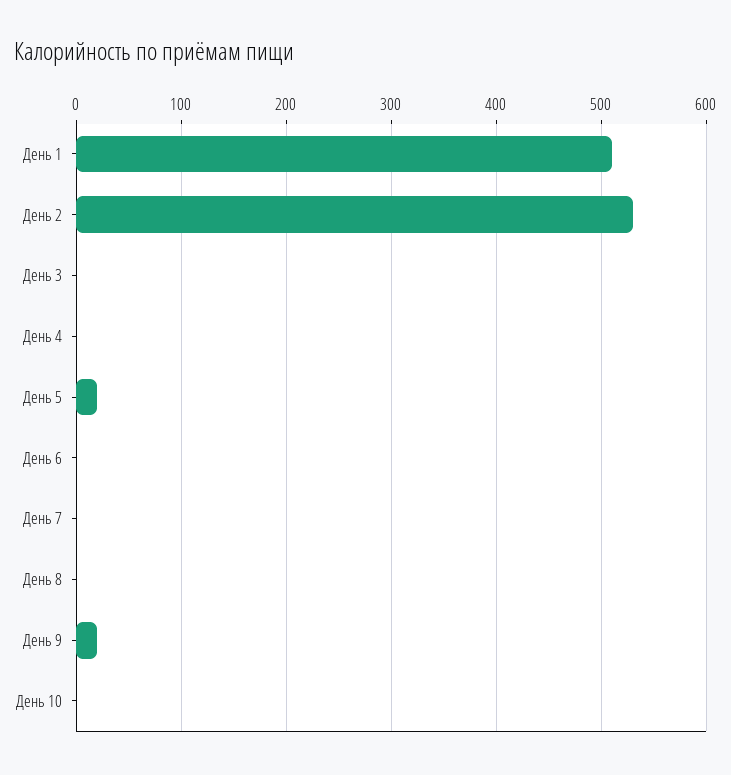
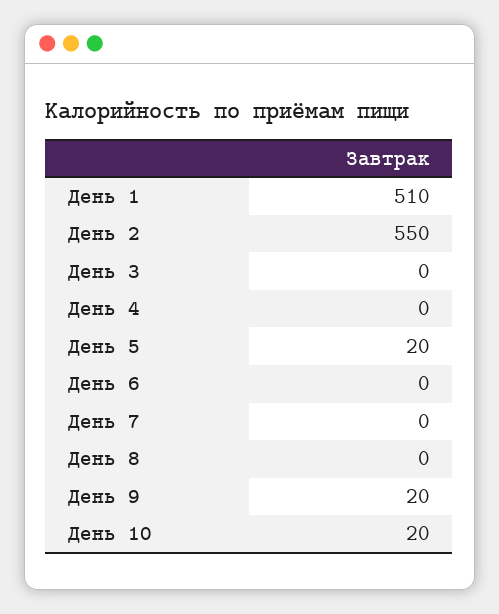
День 2: 530 -> 550
День 10: 0 -> 20

